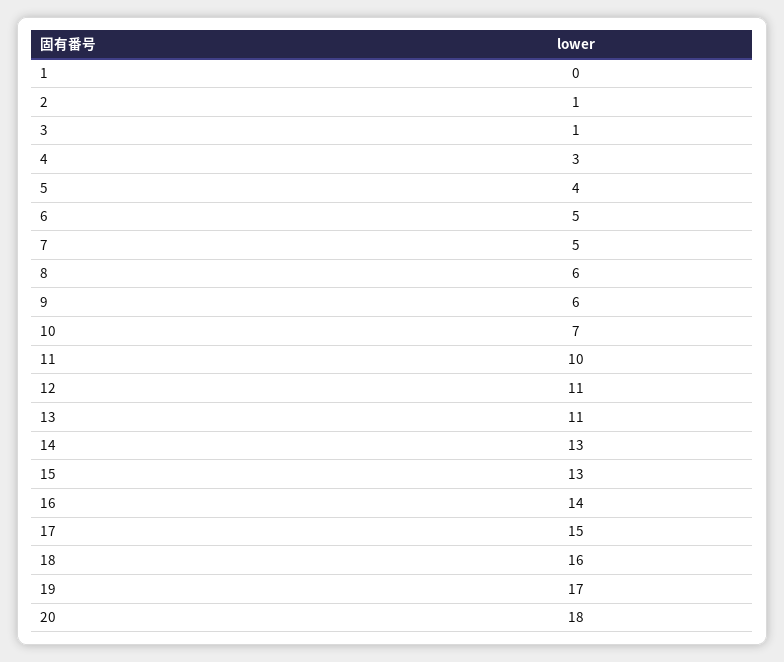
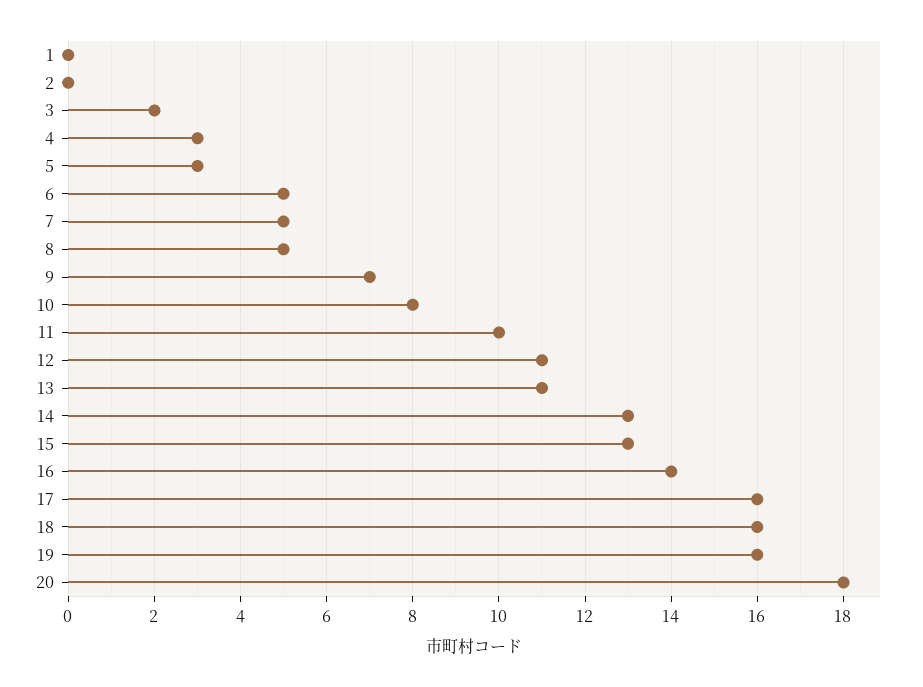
2: 1 -> 0
3: 1 -> 2
5: 4 -> 3
8: 6 -> 5
9: 6 -> 7
10: 7 -> 8
17: 15 -> 16
19: 17 -> 16

